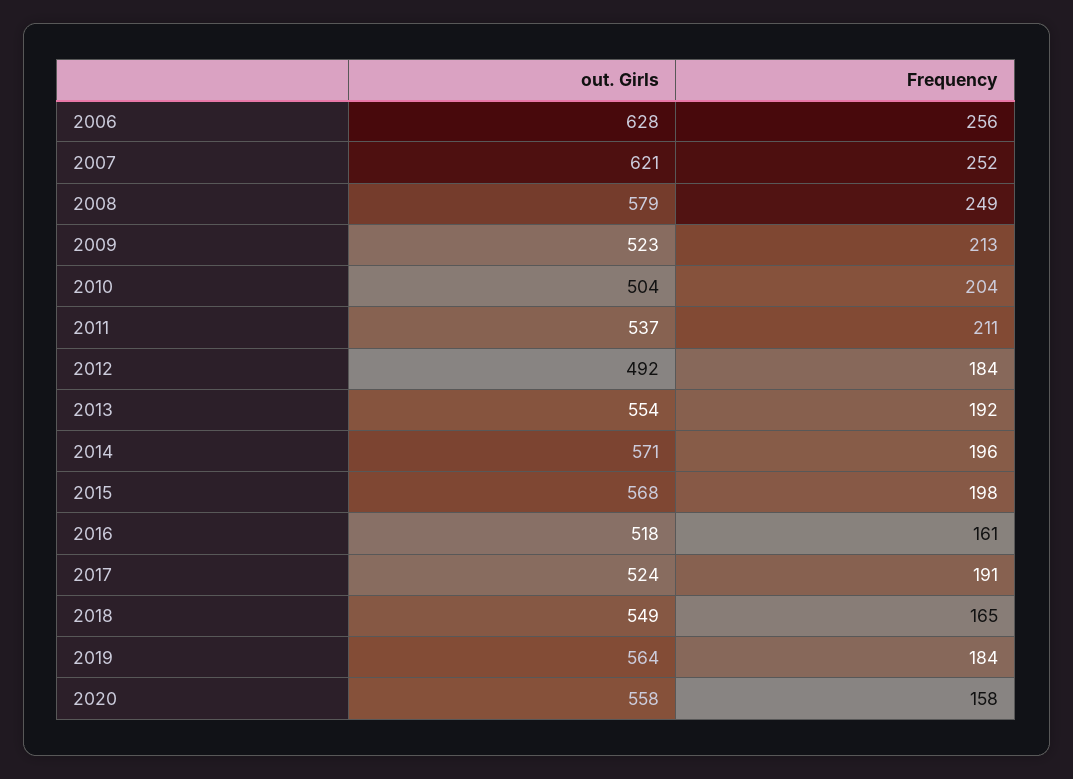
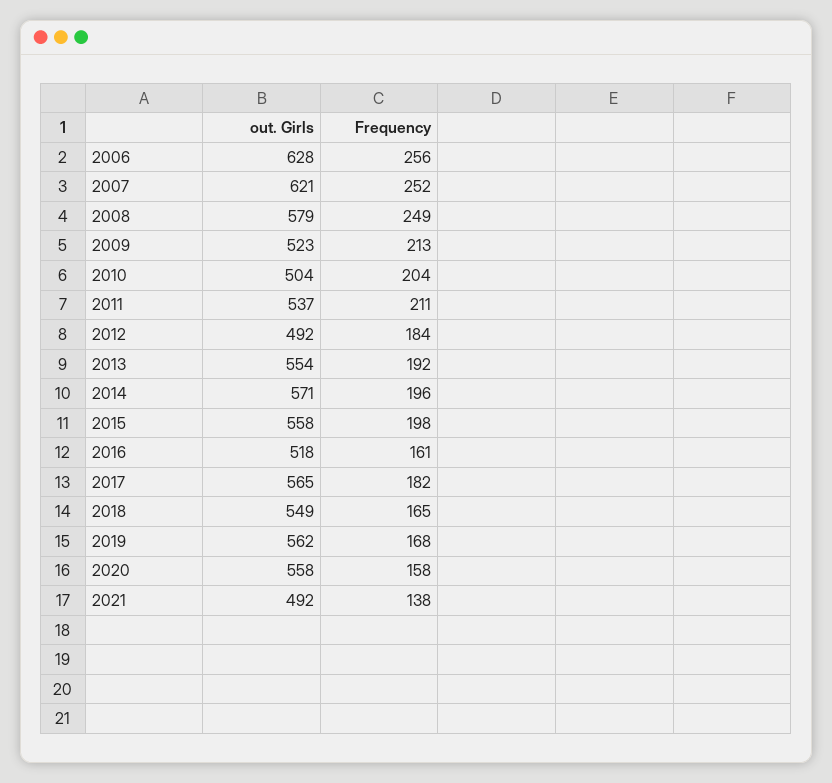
out. Girls, 2015: 568 -> 558
out. Girls, 2017: 524 -> 565
Frequency, 2017: 191 -> 182
out. Girls, 2019: 564 -> 562
Frequency, 2019: 184 -> 168
out. Girls, 2021: none -> 492
Frequency, 2021: none -> 138

